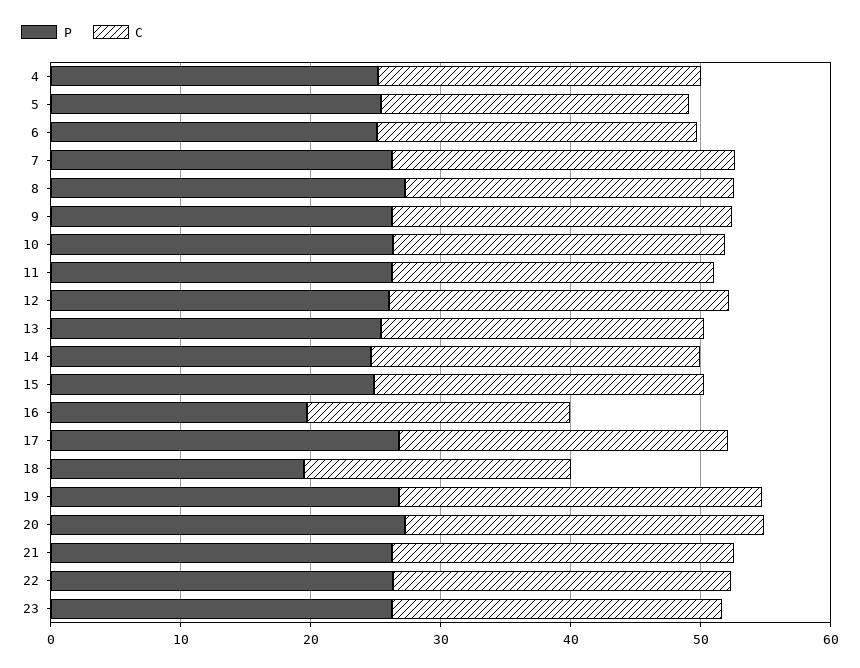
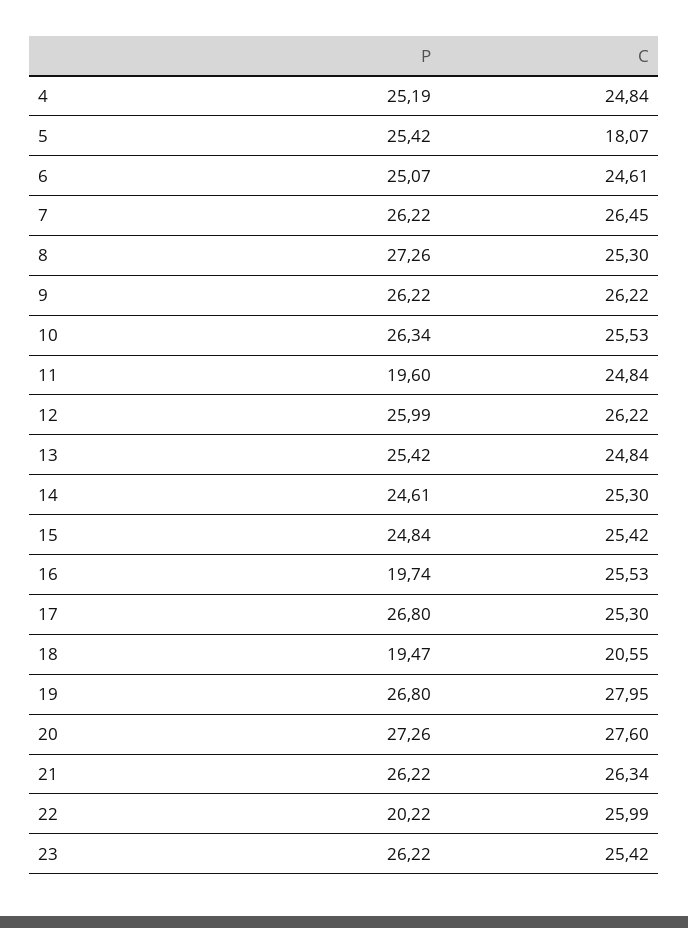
C, 5: 24 -> 18.07
P, 11: 26 -> 19.6
C, 16: 20 -> 25.53
P, 22: 26 -> 20.22

